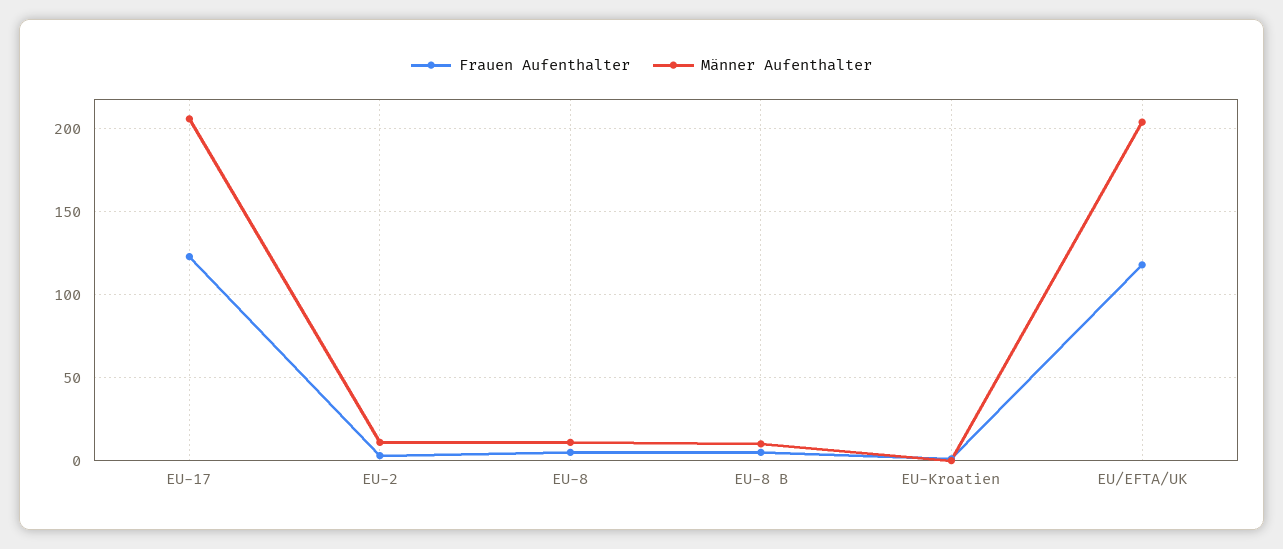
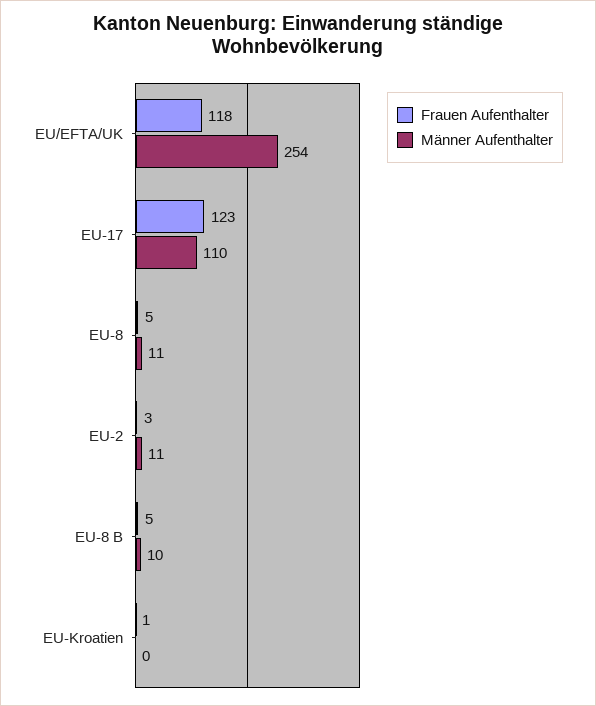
Männer Aufenthalter, EU-17: 205 -> 110
Männer Aufenthalter, EU/EFTA/UK: 205 -> 254

